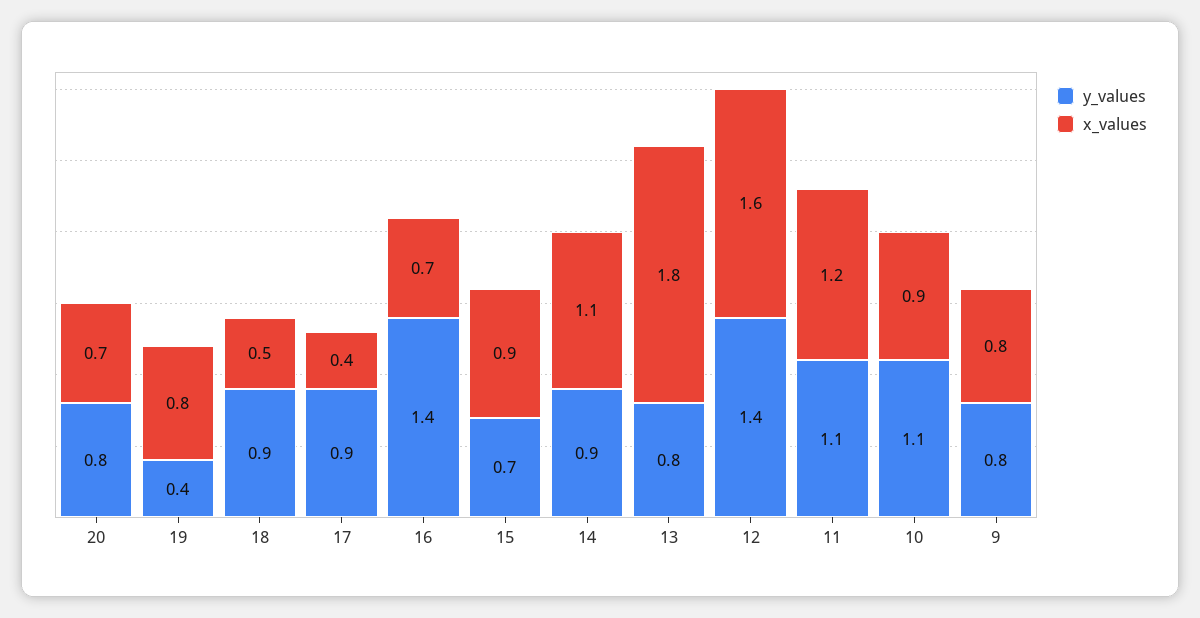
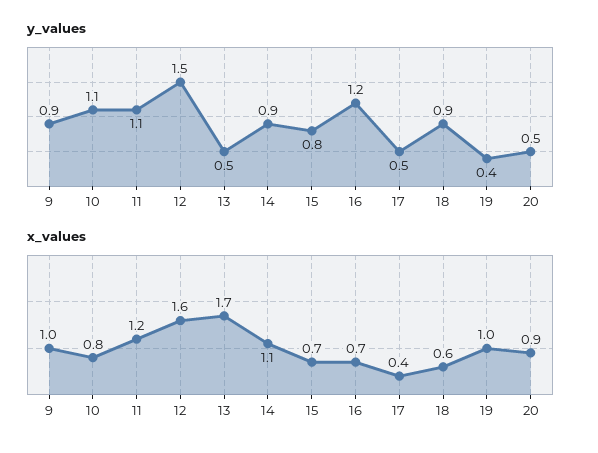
y_values, 20: 0.8 -> 0.5
x_values, 20: 0.7 -> 0.9
x_values, 19: 0.8 -> 1
x_values, 18: 0.5 -> 0.6
y_values, 17: 0.9 -> 0.5
y_values, 16: 1.4 -> 1.2
y_values, 15: 0.7 -> 0.8
x_values, 15: 0.9 -> 0.7
y_values, 13: 0.8 -> 0.5
x_values, 13: 1.8 -> 1.7
y_values, 12: 1.4 -> 1.5
x_values, 10: 0.9 -> 0.8
y_values, 9: 0.8 -> 0.9
x_values, 9: 0.8 -> 1

